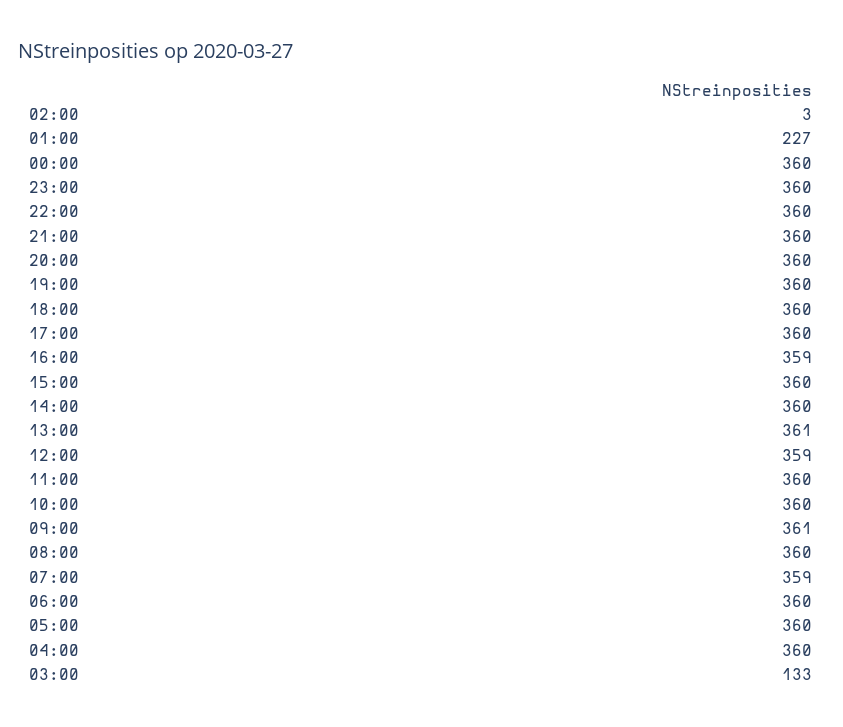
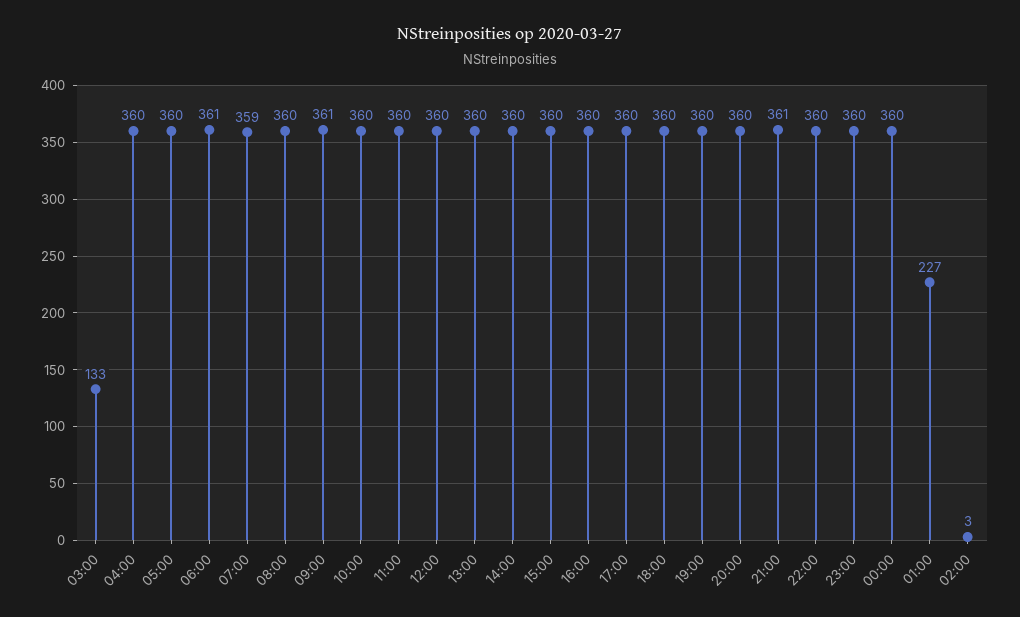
21:00: 360 -> 361
16:00: 359 -> 360
13:00: 361 -> 360
12:00: 359 -> 360
06:00: 360 -> 361

